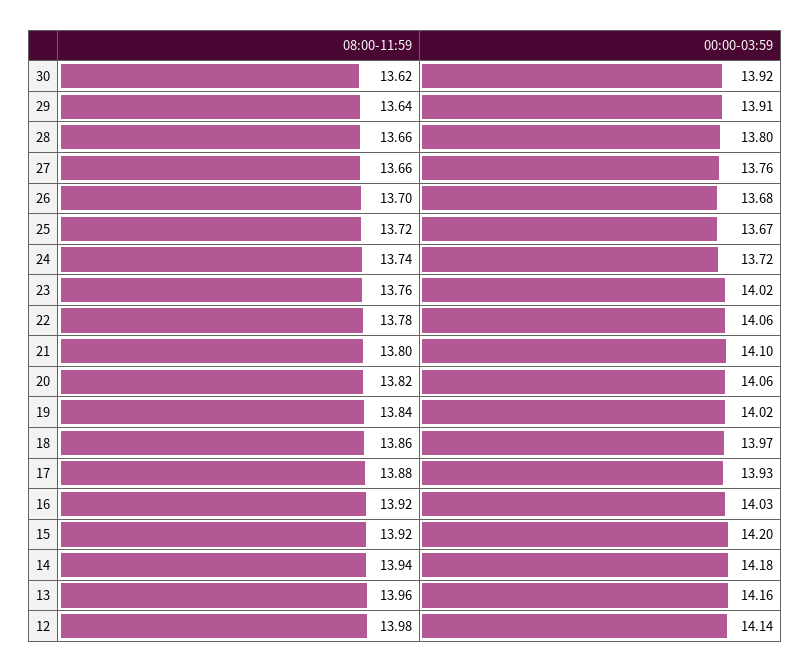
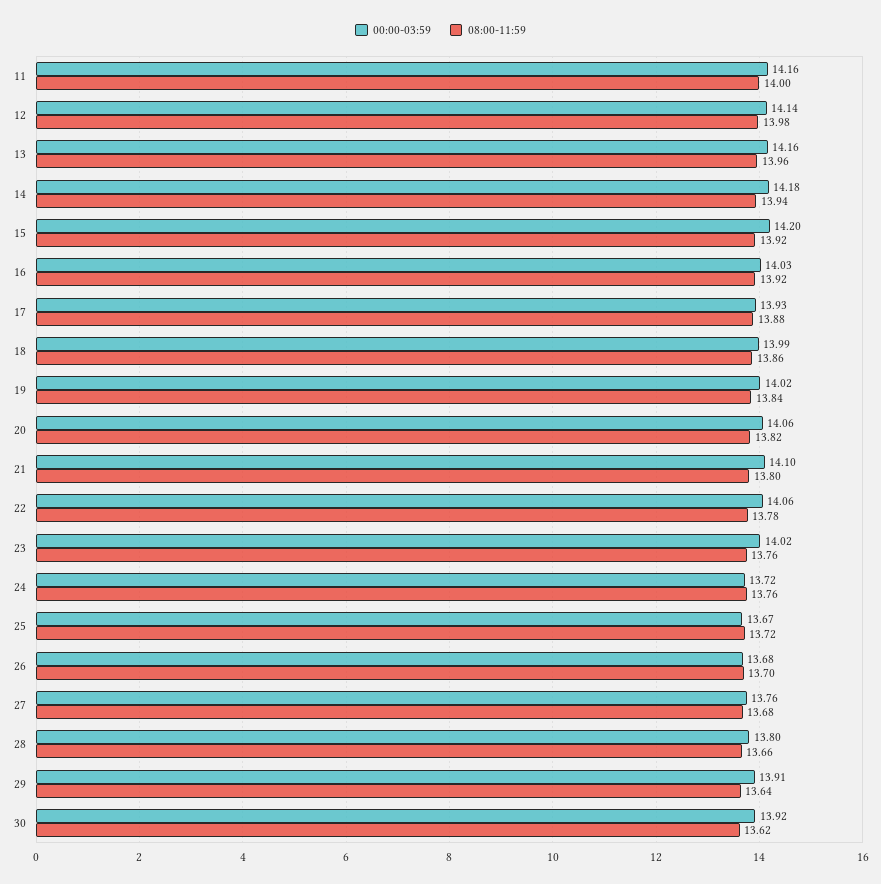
08:00-11:59, 27: 13.66 -> 13.68
08:00-11:59, 24: 13.74 -> 13.76
00:00-03:59, 18: 13.97 -> 13.99
00:00-03:59, 11: none -> 14.16
08:00-11:59, 11: none -> 14

